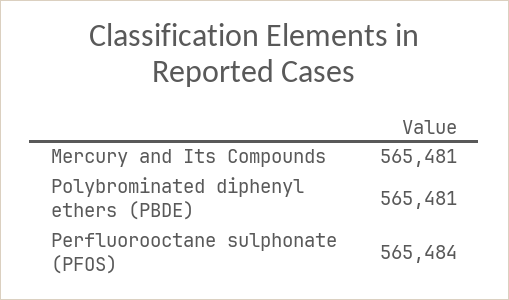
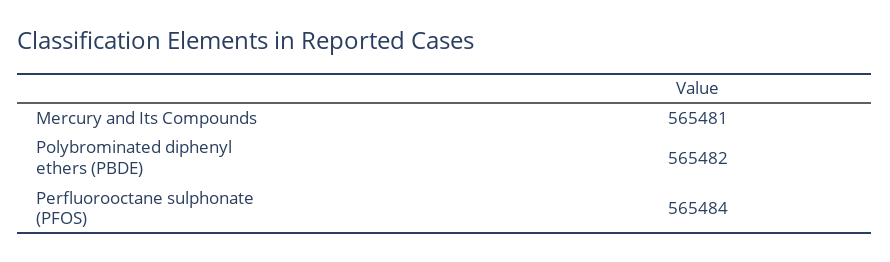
Polybrominated diphenyl ethers (PBDE): 565481 -> 565482

